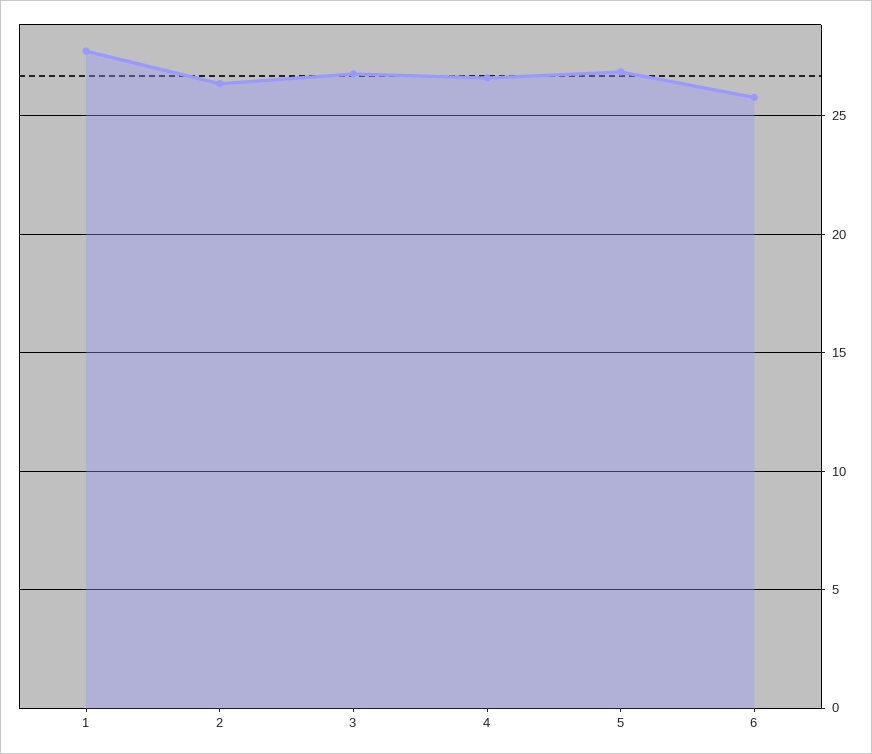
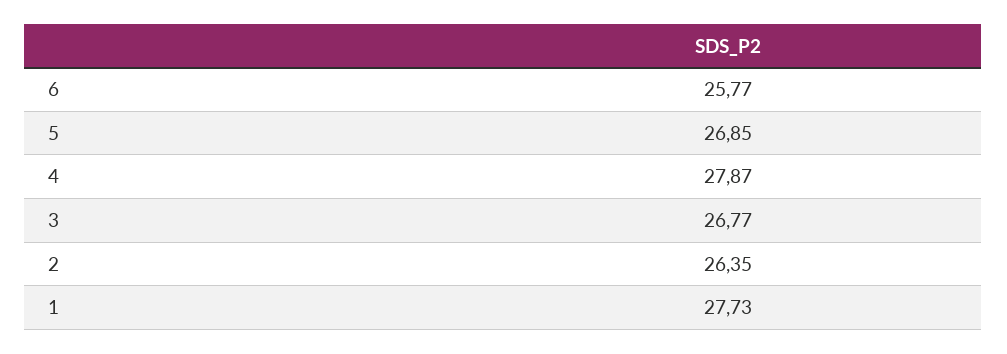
4: 26.5 -> 27.87

